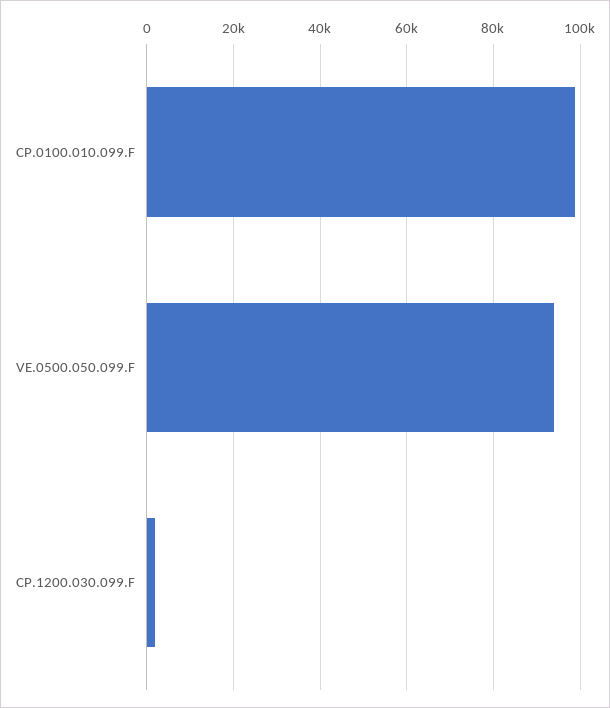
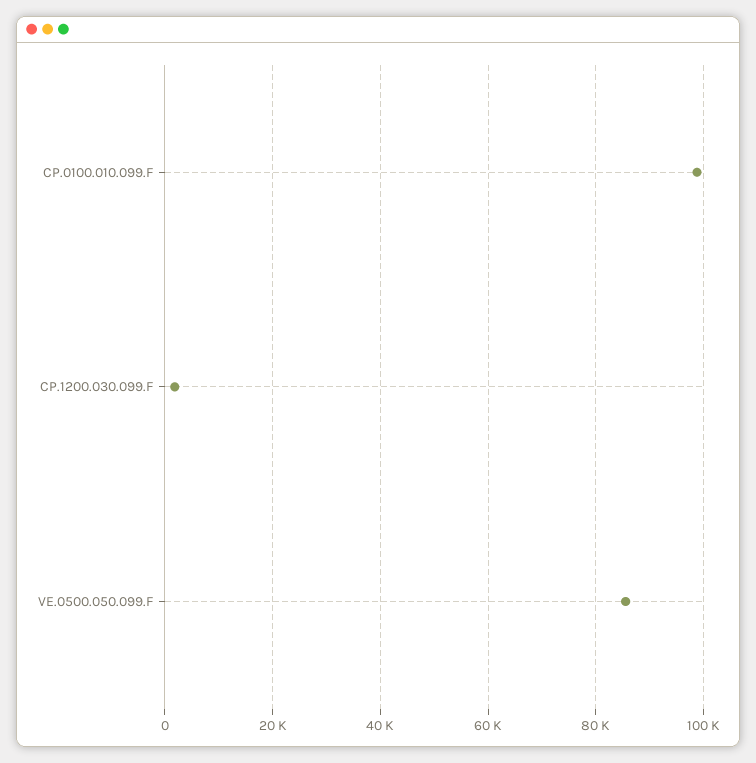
VE.0500.050.099.F: 94000 -> 86000

